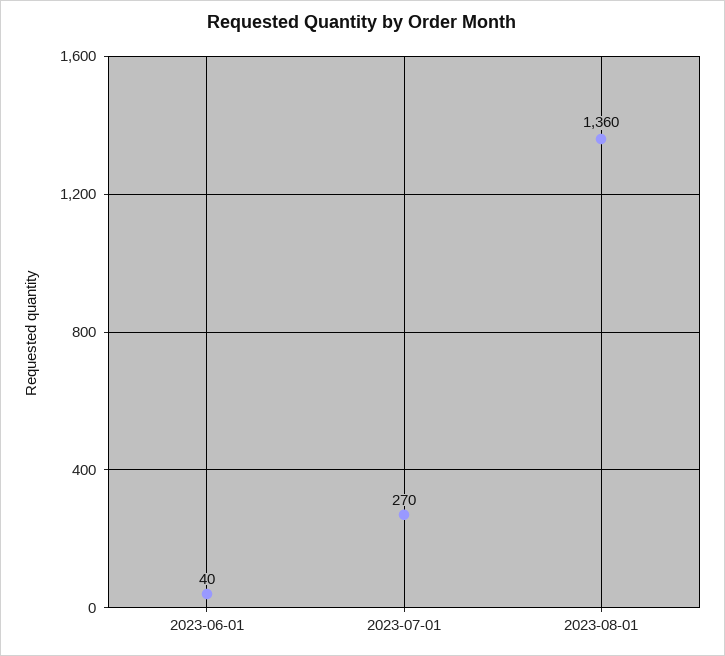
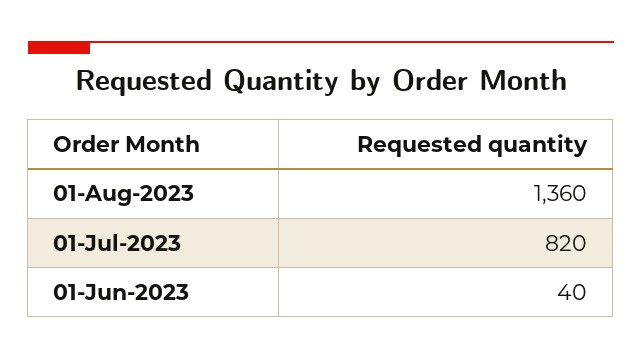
2023-07-01: 270 -> 820

